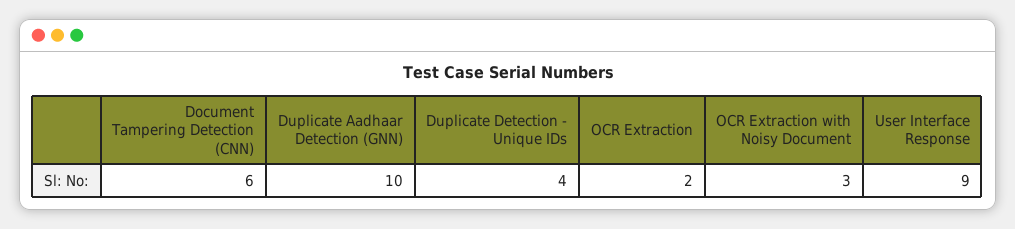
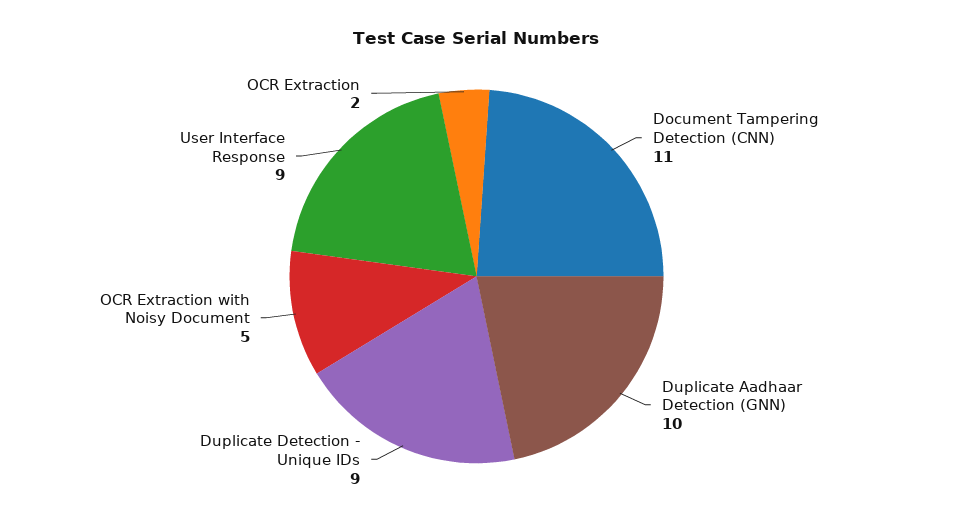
Document Tampering Detection (CNN): 6 -> 11
Duplicate Detection - Unique IDs: 4 -> 9
OCR Extraction with Noisy Document: 3 -> 5

